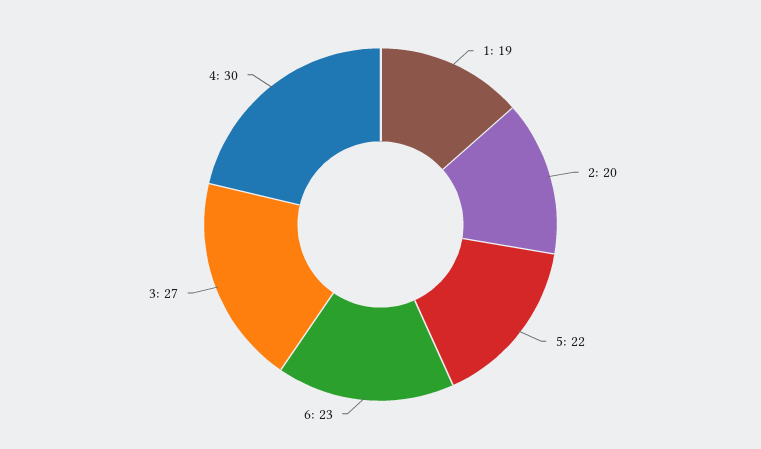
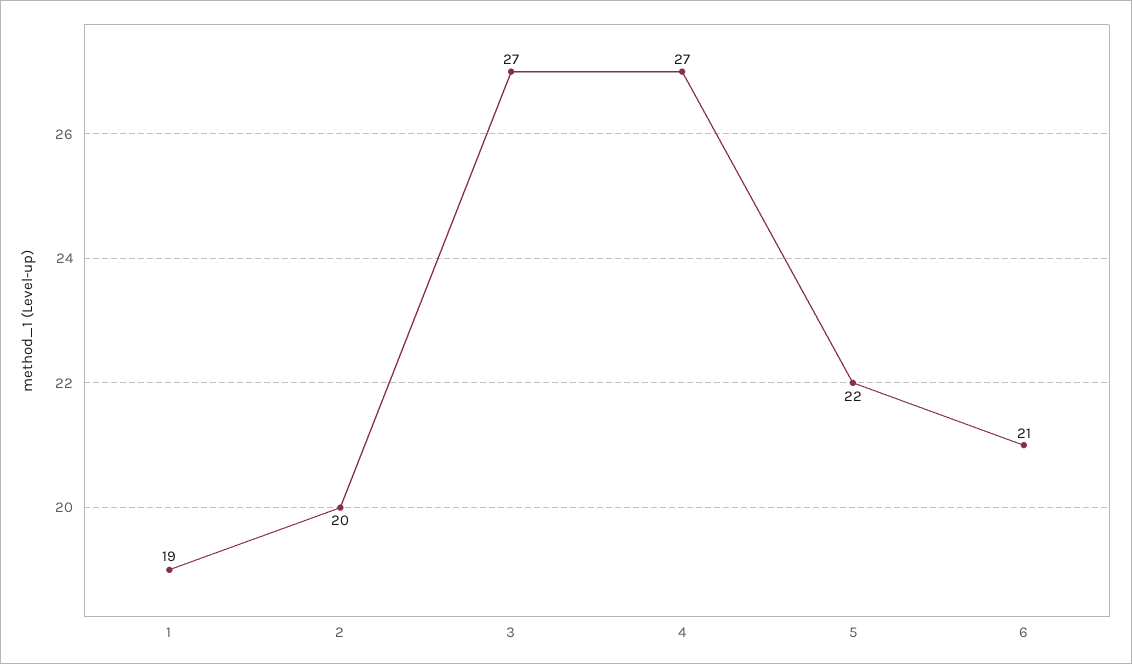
6: 23 -> 21
4: 30 -> 27

